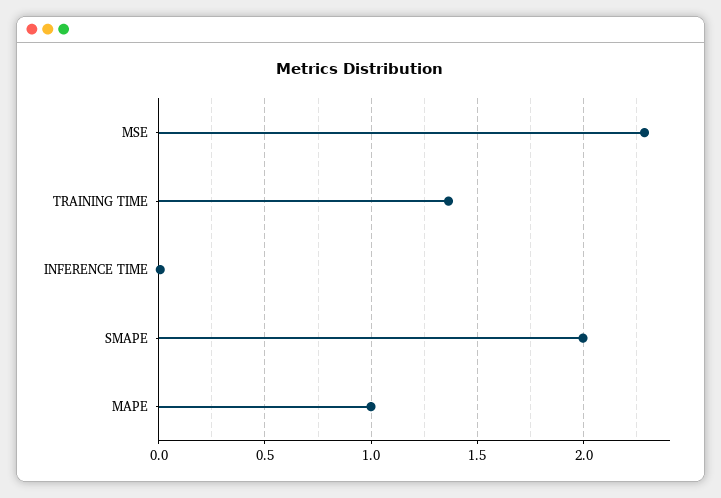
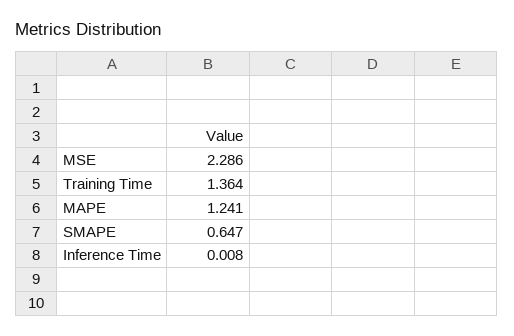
SMAPE: 2 -> 0.647
MAPE: 1 -> 1.241

